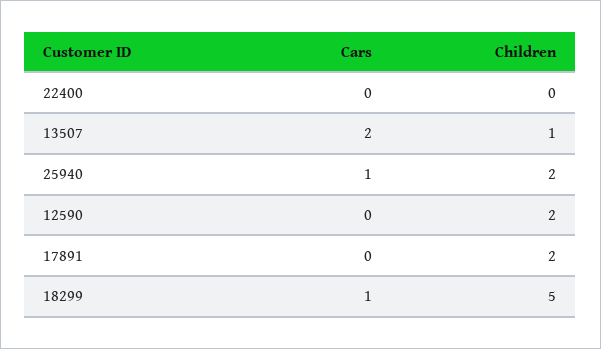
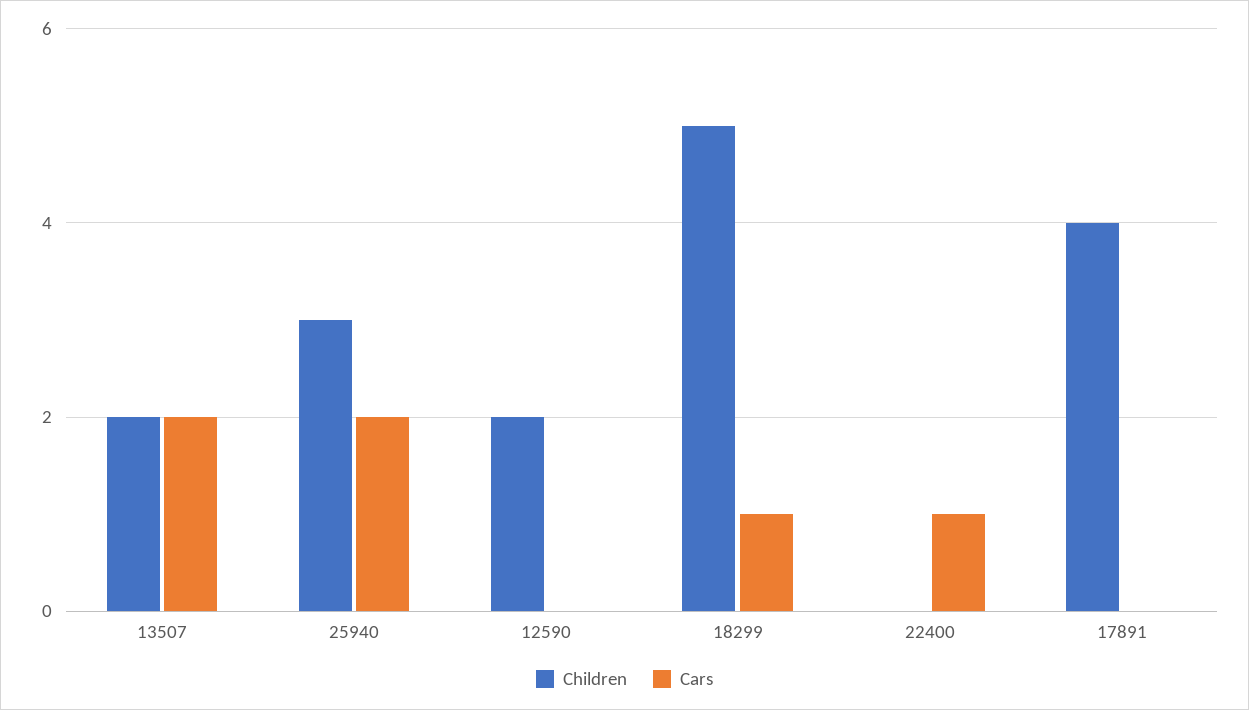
Cars, 22400: 0 -> 1
Children, 13507: 1 -> 2
Cars, 25940: 1 -> 2
Children, 25940: 2 -> 3
Children, 17891: 2 -> 4

